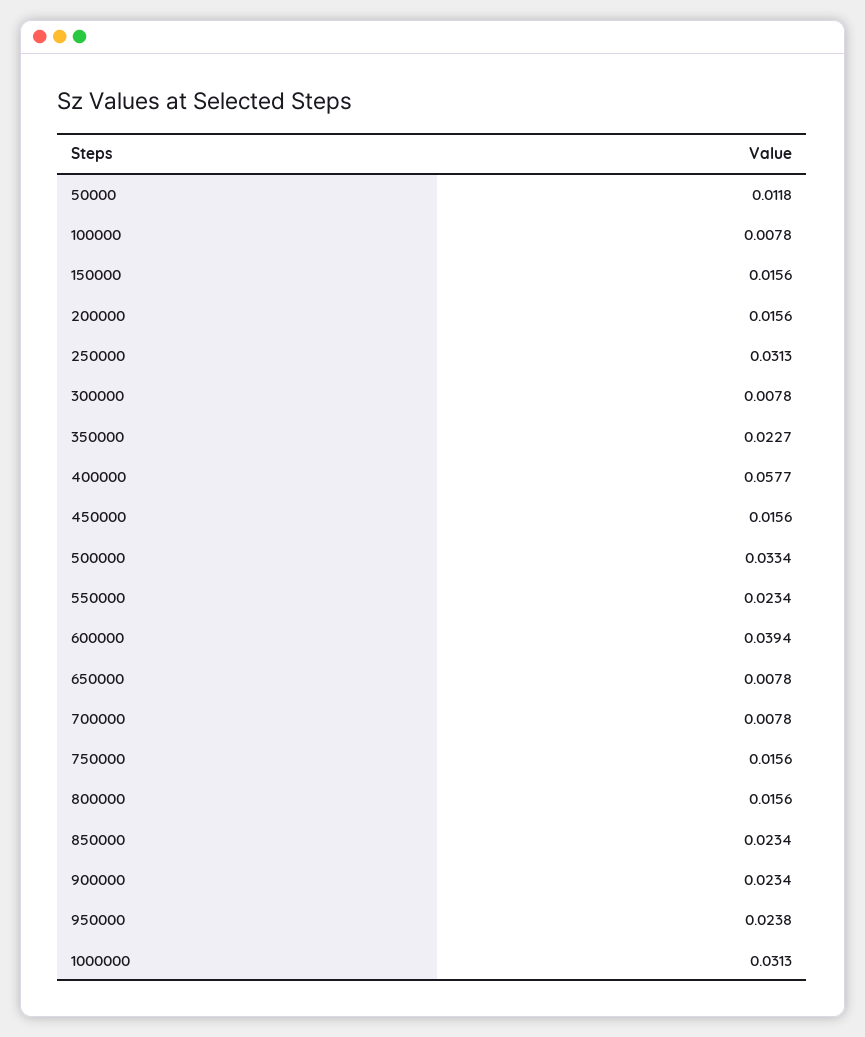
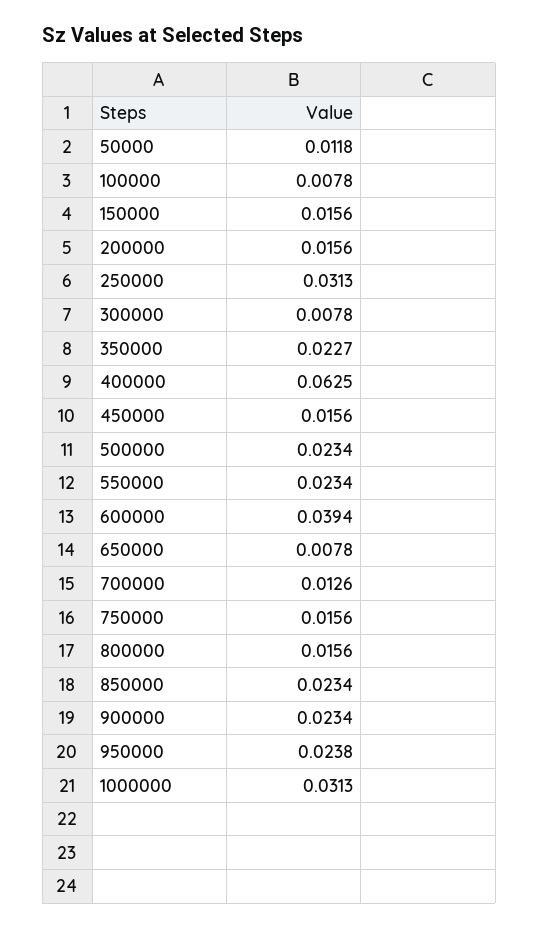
400000: 0.0577 -> 0.0625
500000: 0.0334 -> 0.0234
700000: 0.0078 -> 0.0126

